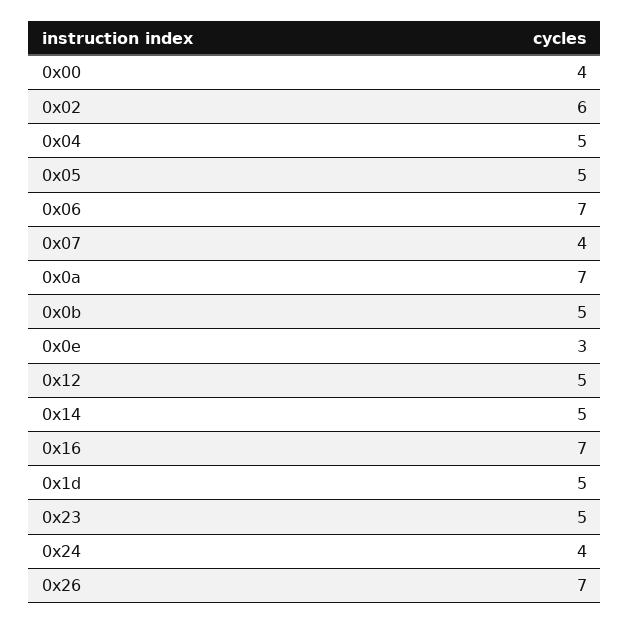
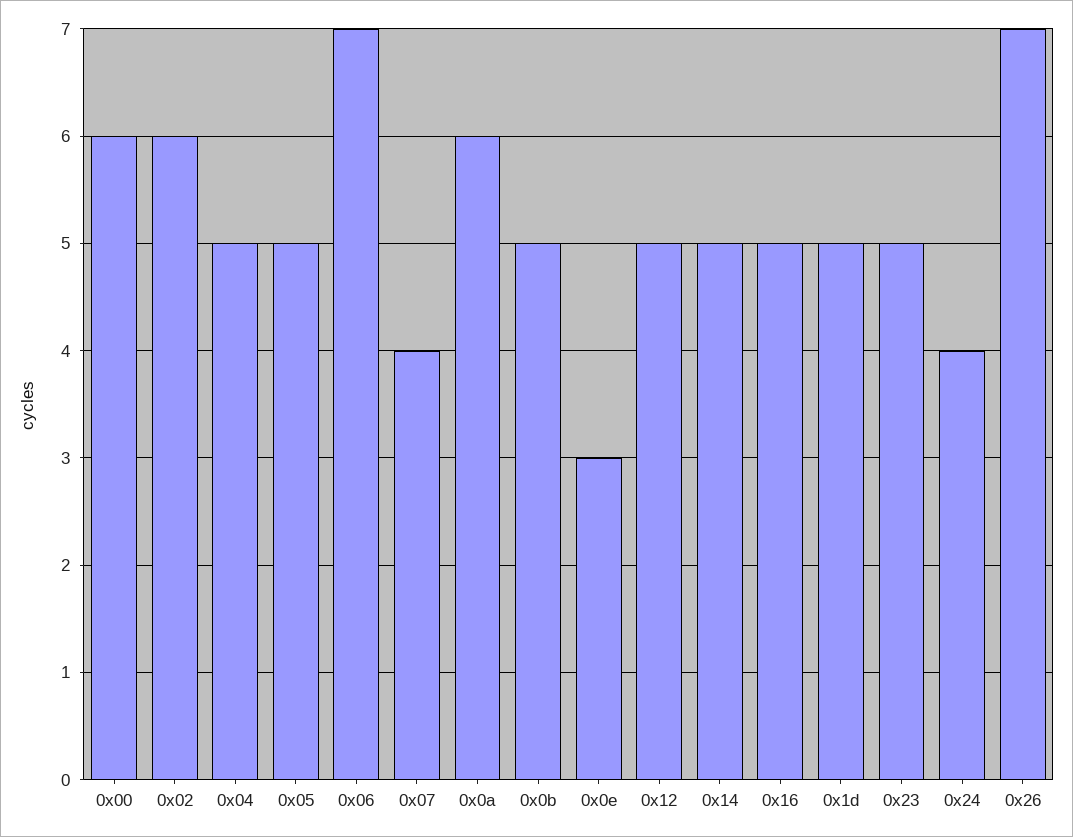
0x00: 4 -> 6
0x0a: 7 -> 6
0x16: 7 -> 5

